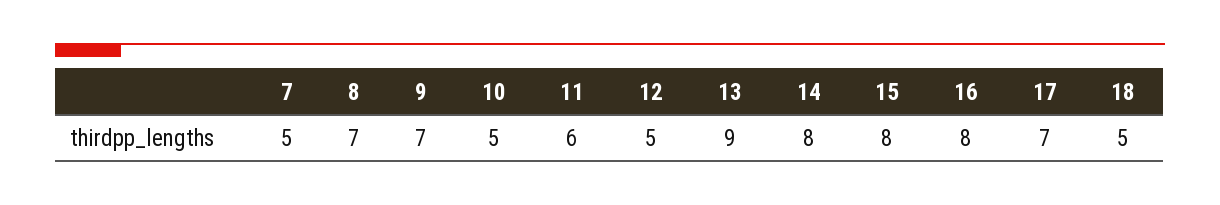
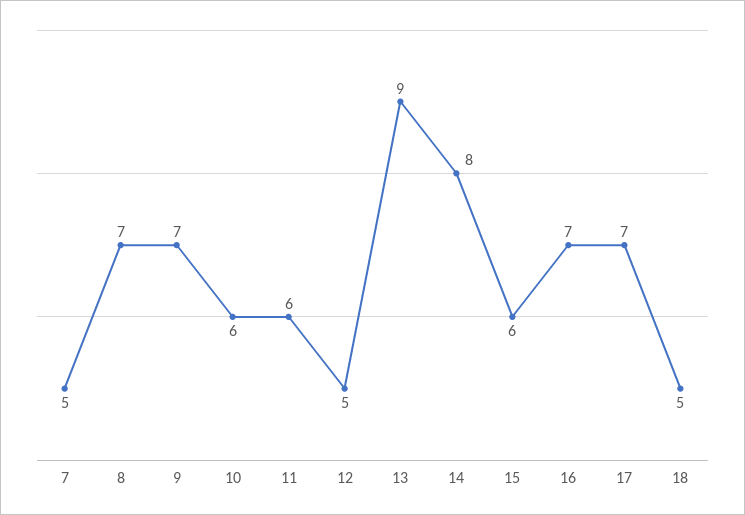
10: 5 -> 6
15: 8 -> 6
16: 8 -> 7

